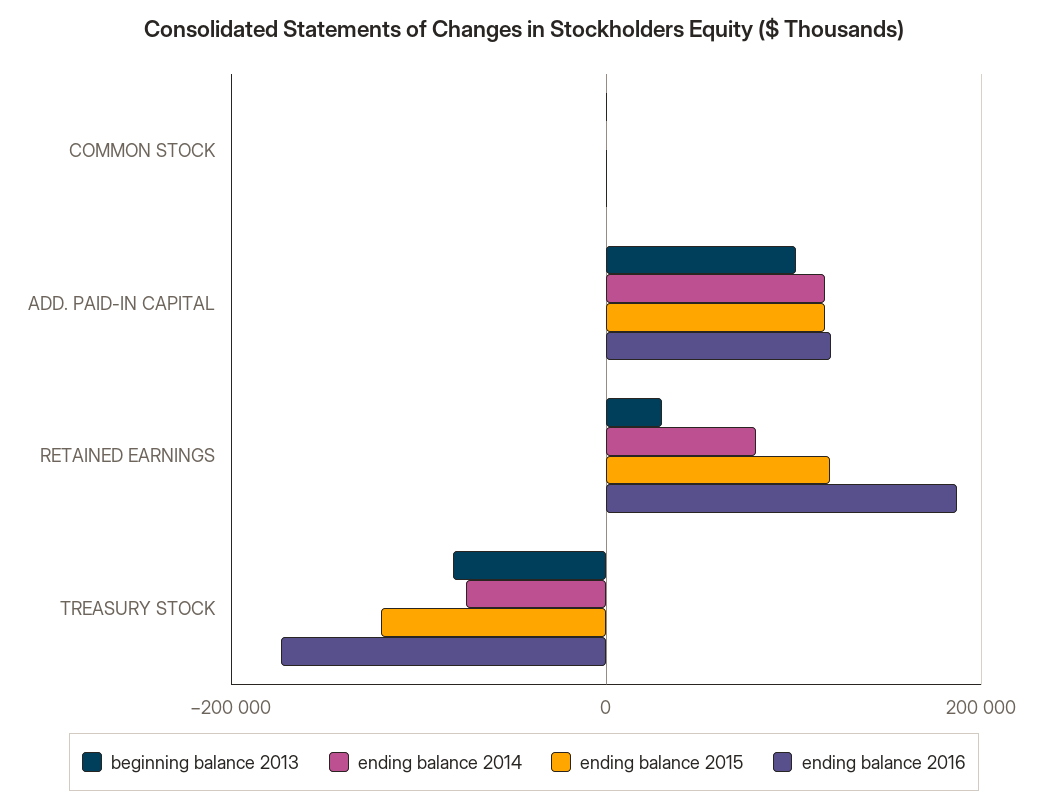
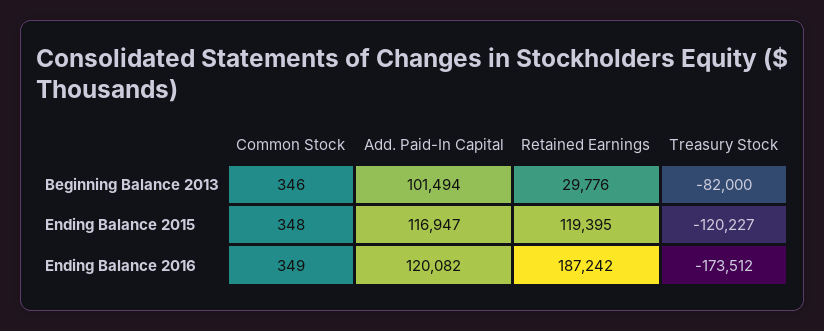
ending balance 2014, COMMON STOCK: 0 -> none
ending balance 2014, ADD. PAID-IN CAPITAL: 120000 -> none
ending balance 2014, RETAINED EARNINGS: 80000 -> none
ending balance 2014, TREASURY STOCK: -80000 -> none

